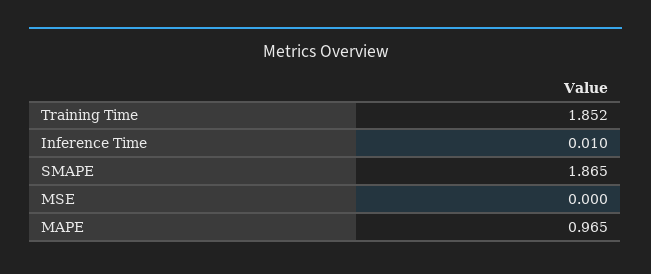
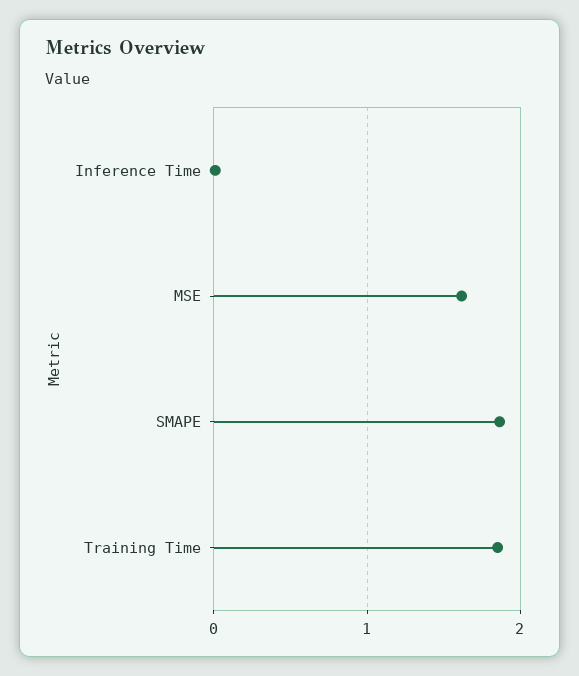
MSE: 0 -> 1.6
MAPE: 0.965 -> none

